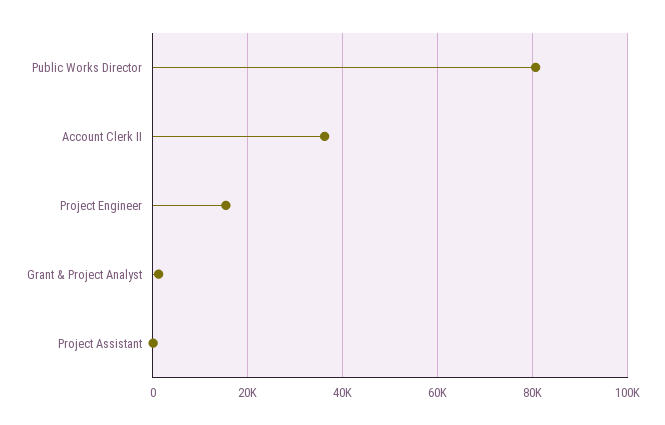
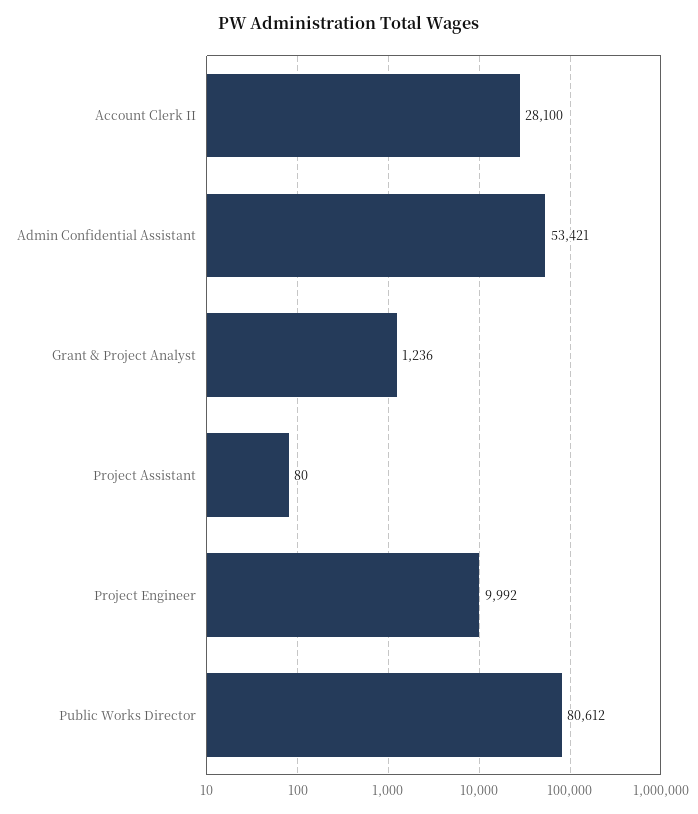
Account Clerk II: 36000 -> 28100
Project Engineer: 16000 -> 9992
Admin Confidential Assistant: none -> 53421

